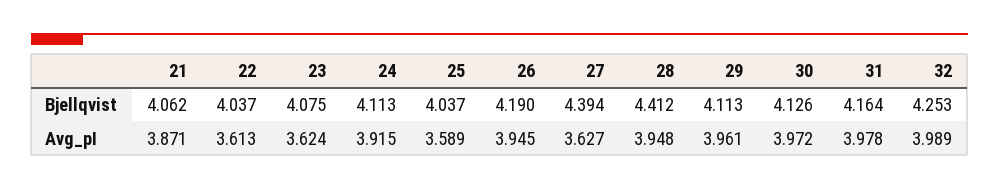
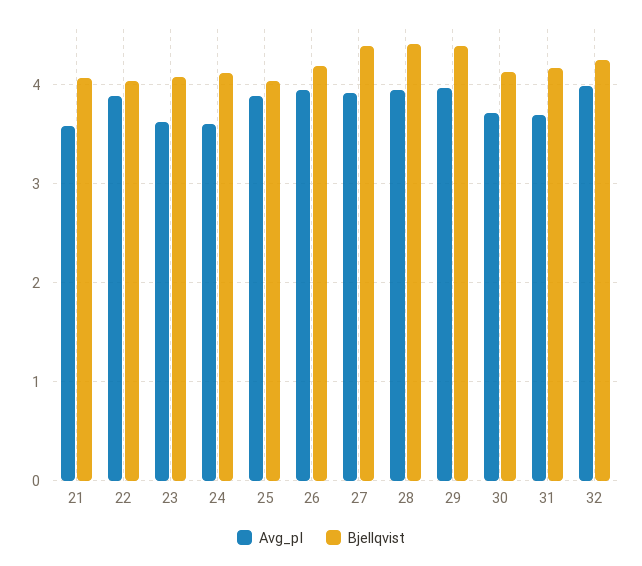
Bjellqvist, 29: 4.113 -> 4.4
Avg_pI, 21: 3.871 -> 3.6
Avg_pI, 22: 3.613 -> 3.9
Avg_pI, 24: 3.915 -> 3.6
Avg_pI, 25: 3.589 -> 3.9
Avg_pI, 27: 3.627 -> 3.9
Avg_pI, 30: 3.972 -> 3.7
Avg_pI, 31: 3.978 -> 3.7

